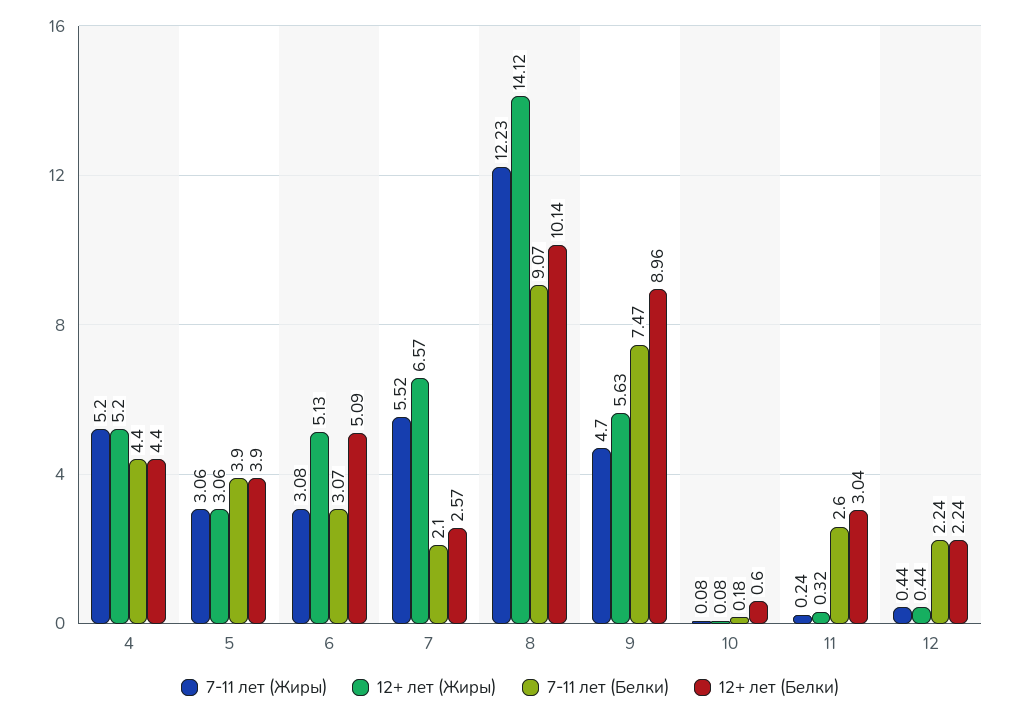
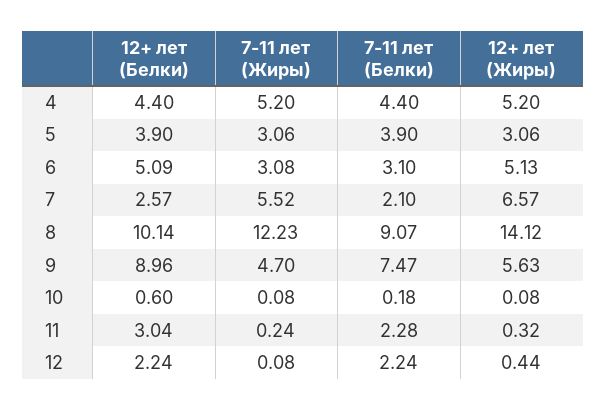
7-11 лет (Белки), 6: 3.07 -> 3.1
7-11 лет (Белки), 11: 2.6 -> 2.28
7-11 лет (Жиры), 12: 0.44 -> 0.08

